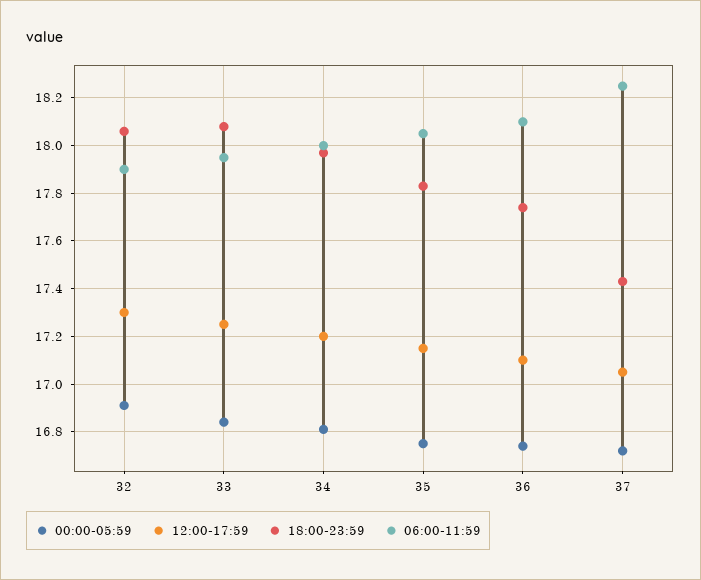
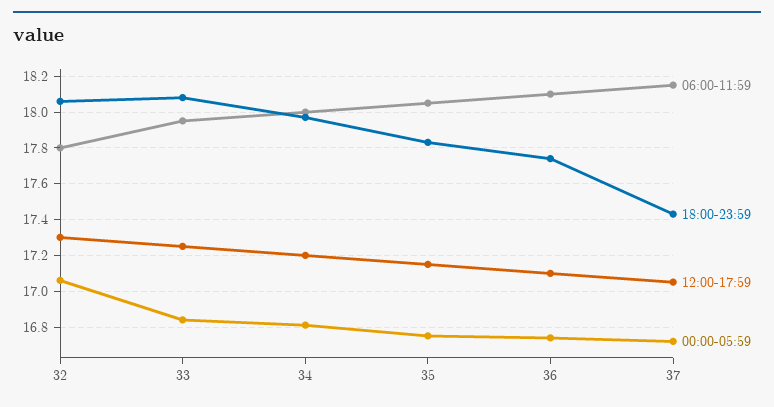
00:00-05:59, 32: 16.9 -> 17.05
06:00-11:59, 32: 17.9 -> 17.8
06:00-11:59, 37: 18.25 -> 18.15

